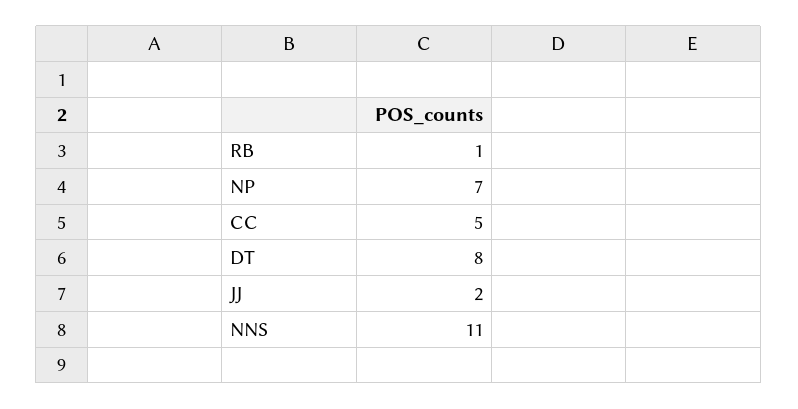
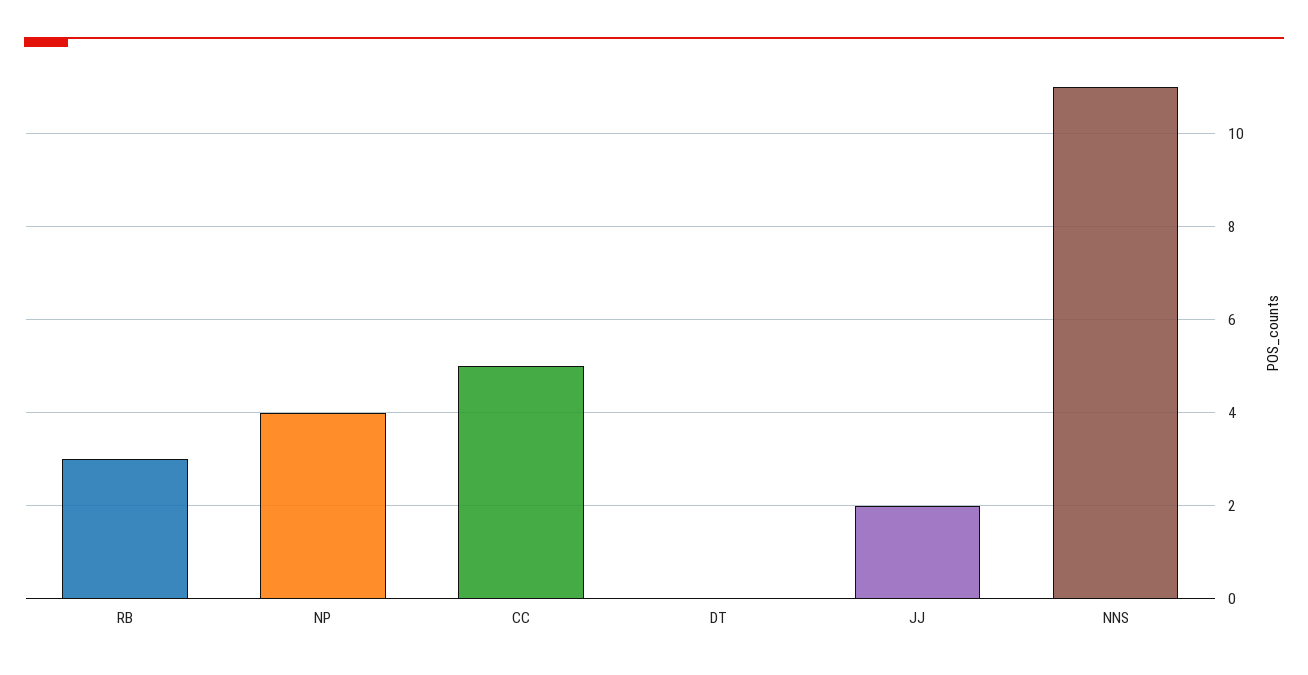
RB: 1 -> 3
NP: 7 -> 4
DT: 8 -> 0

